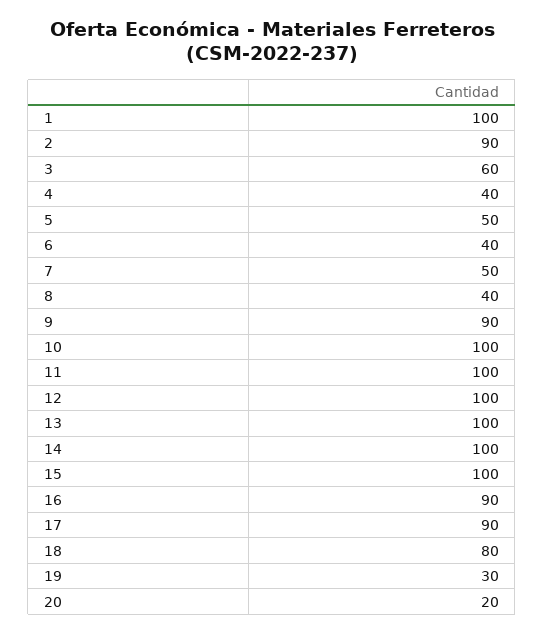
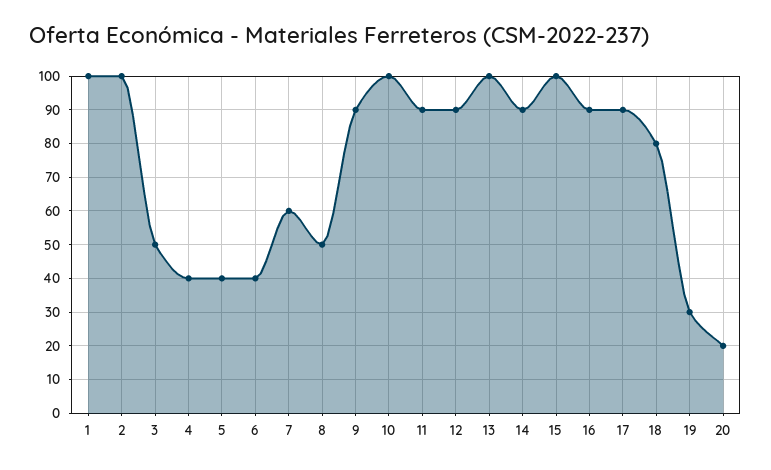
2: 90 -> 100
3: 60 -> 50
5: 50 -> 40
7: 50 -> 60
8: 40 -> 50
11: 100 -> 90
12: 100 -> 90
14: 100 -> 90

